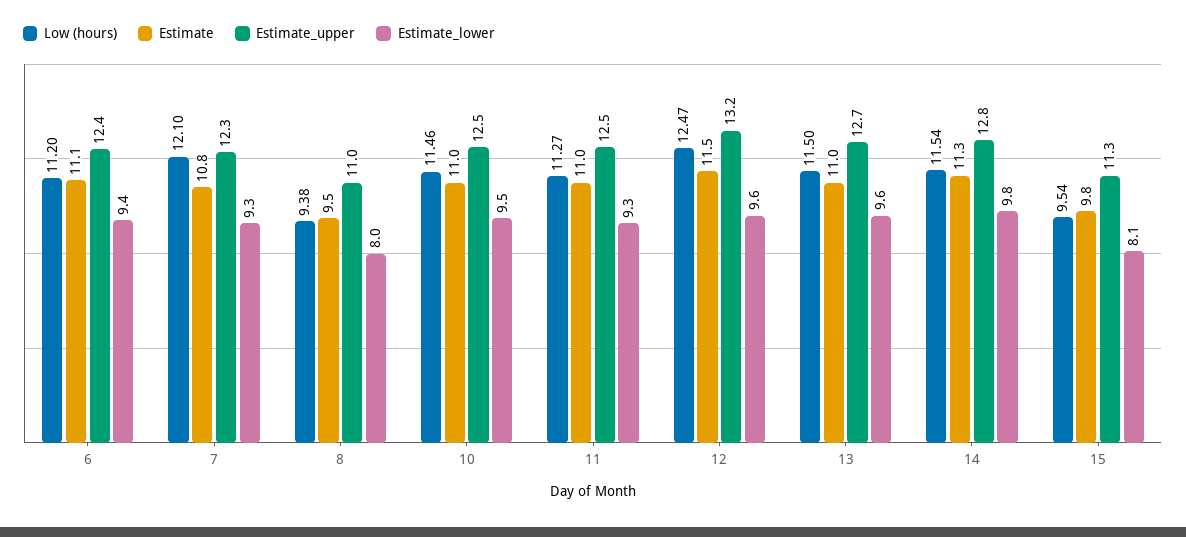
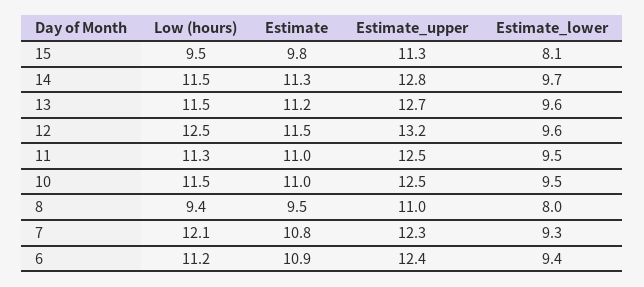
Estimate, 6: 11.1 -> 10.9
Estimate_lower, 11: 9.3 -> 9.5
Estimate, 13: 11 -> 11.2
Estimate_lower, 14: 9.8 -> 9.7

